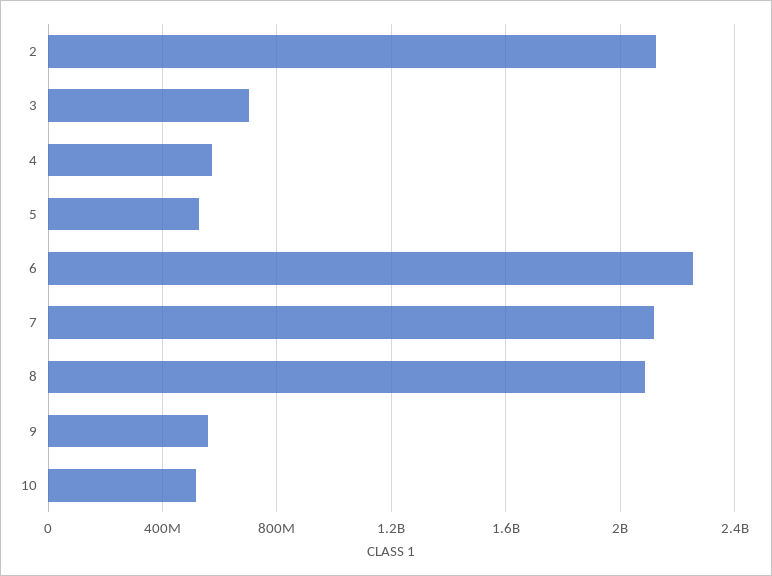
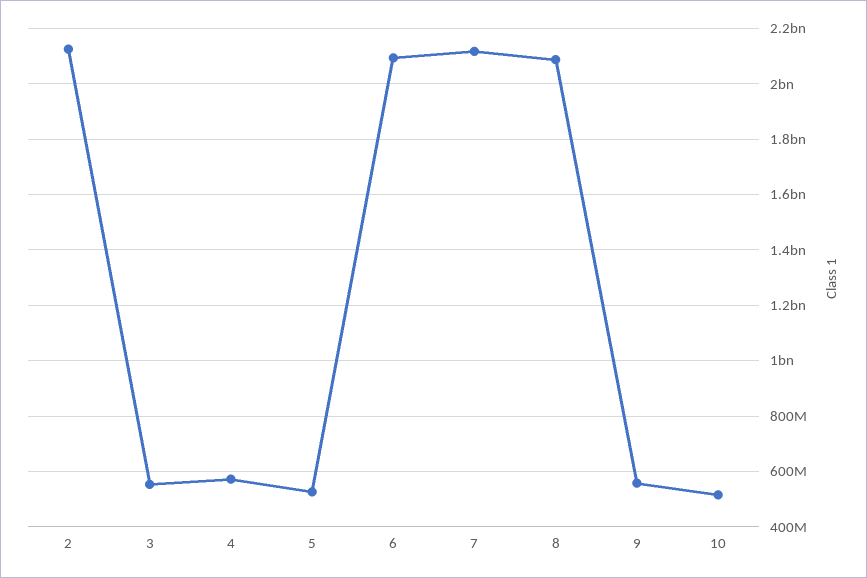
3: 700000000 -> 550000000
6: 2250000000 -> 2100000000

